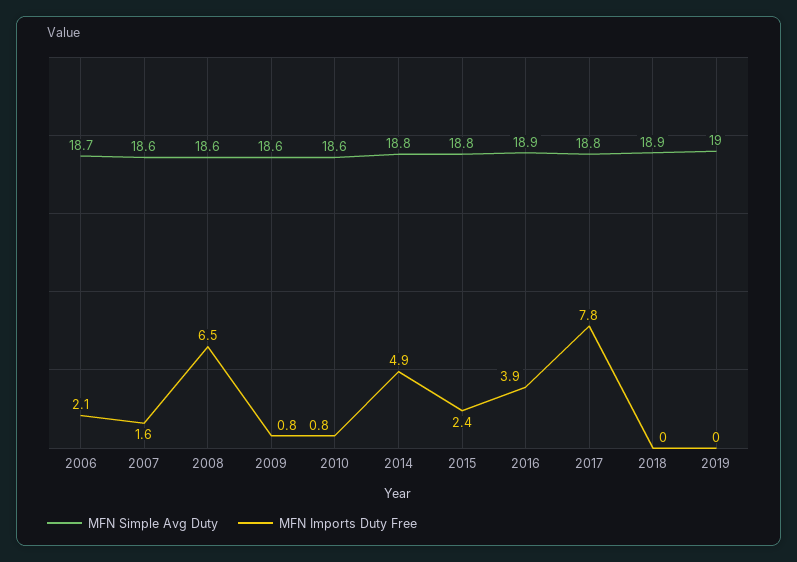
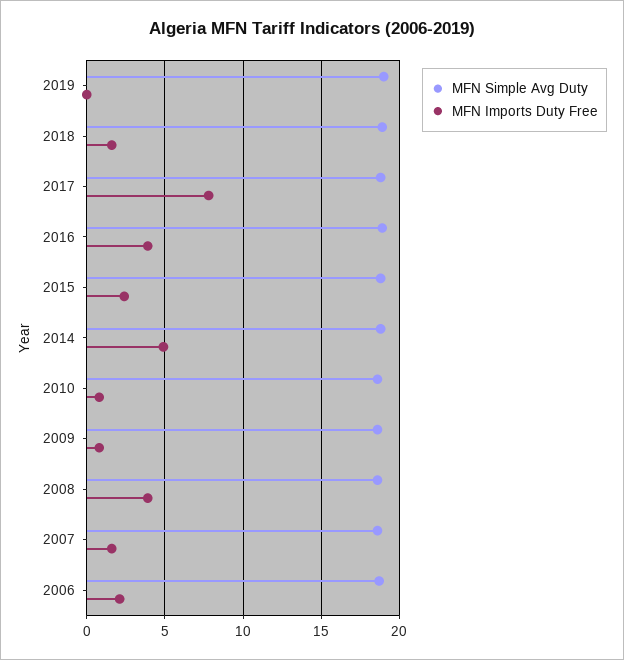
MFN Imports Duty Free, 2008: 6.5 -> 4
MFN Imports Duty Free, 2018: 0 -> 1.5

